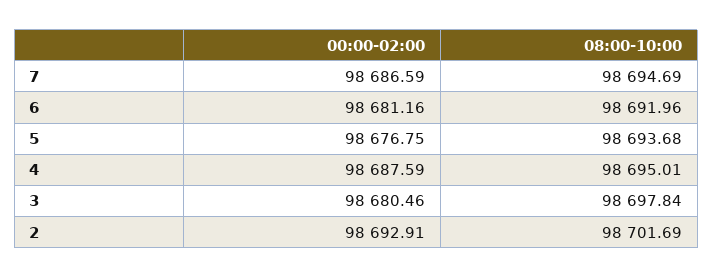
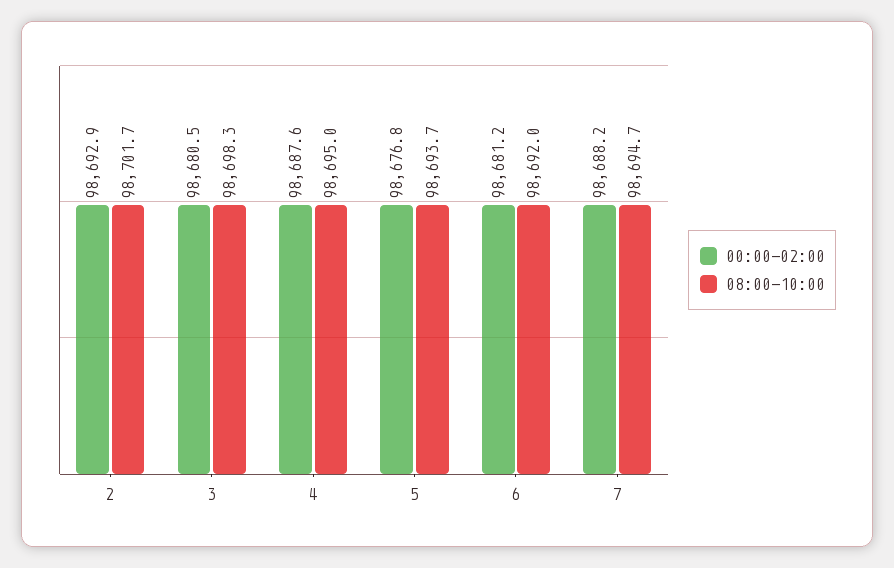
00:00-02:00, 7: 98686.59 -> 98688.2
08:00-10:00, 3: 98697.84 -> 98698.3

